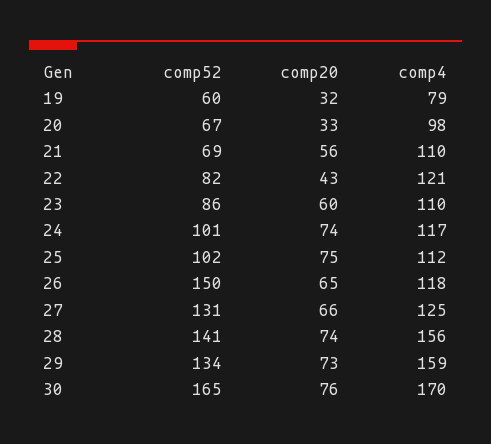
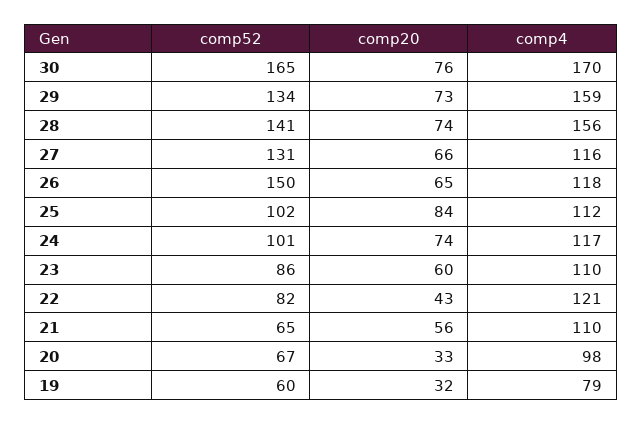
comp52, 21: 69 -> 65
comp20, 25: 75 -> 84
comp4, 27: 125 -> 116

